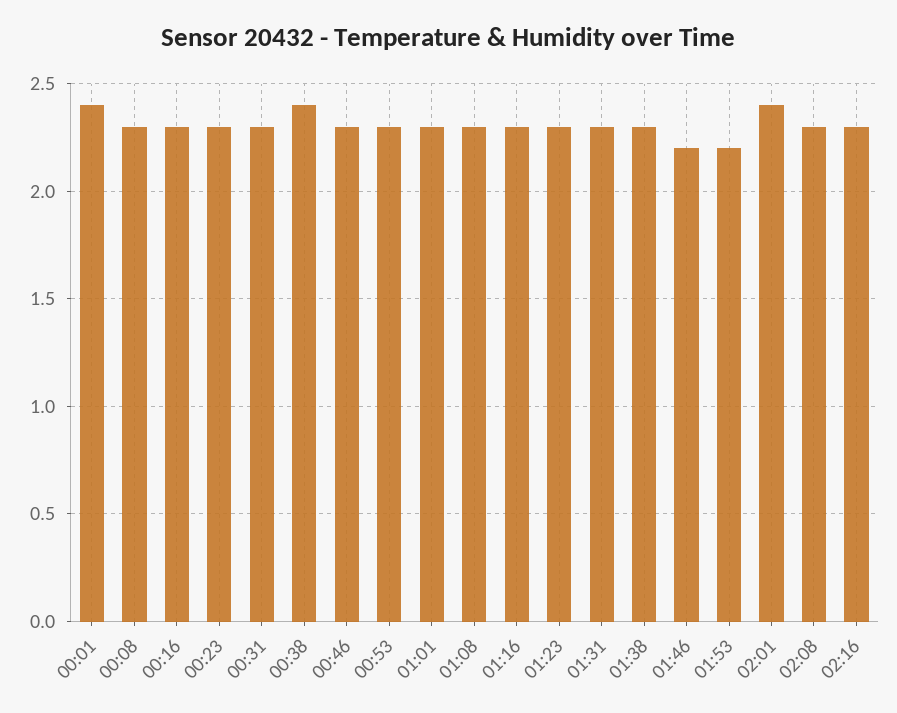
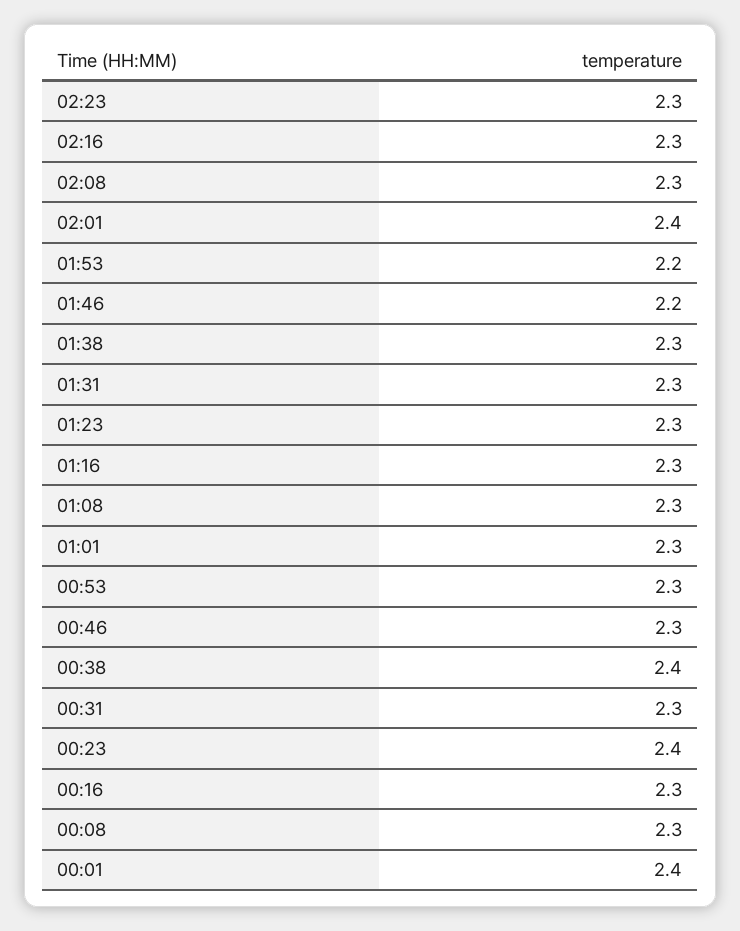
00:23: 2.3 -> 2.4
02:23: none -> 2.3

